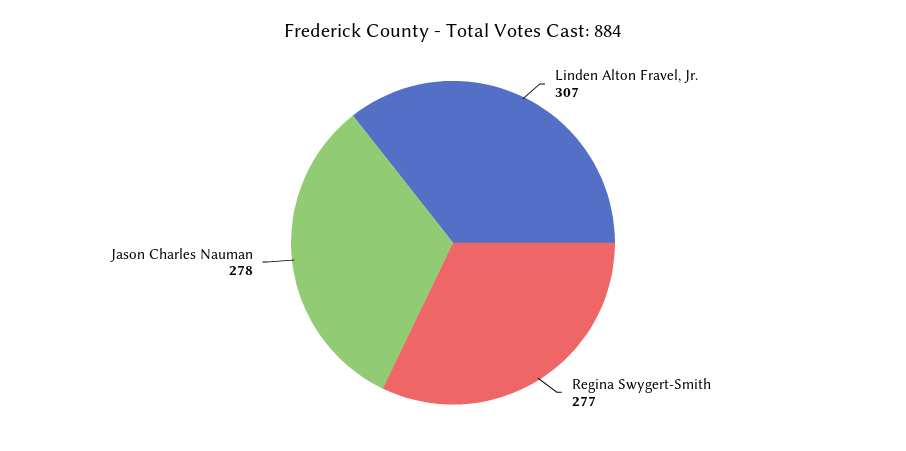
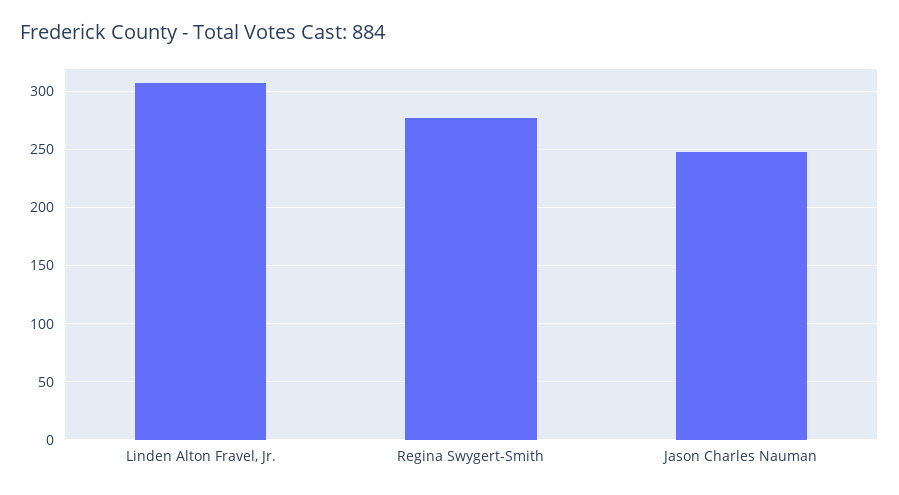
Jason Charles Nauman: 278 -> 250

